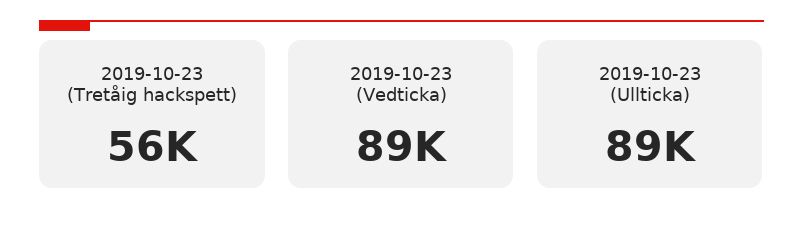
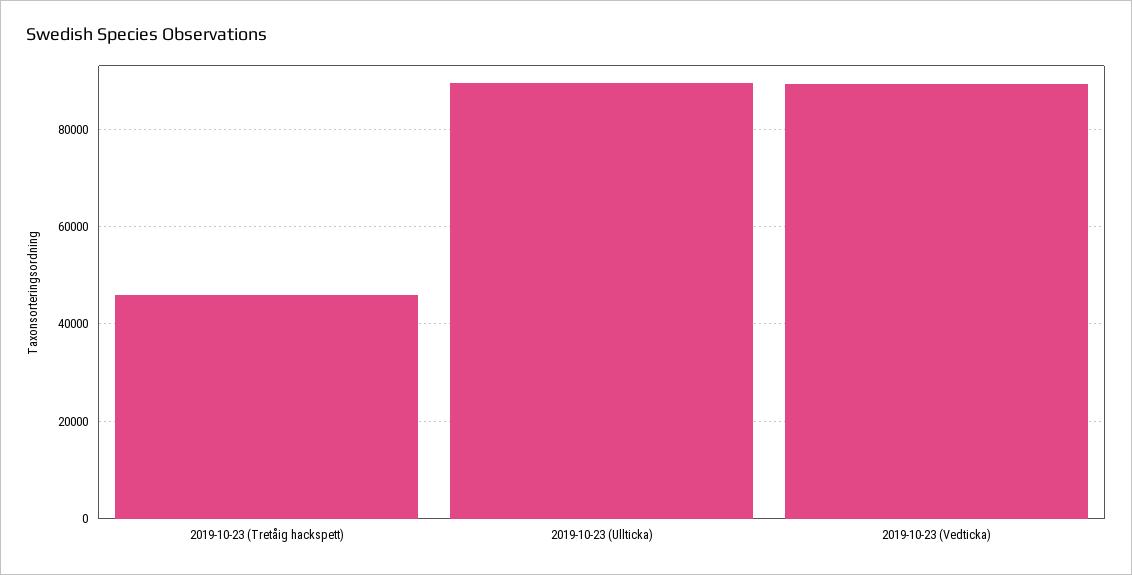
2019-10-23 (Tretåig hackspett): 56000 -> 46000

